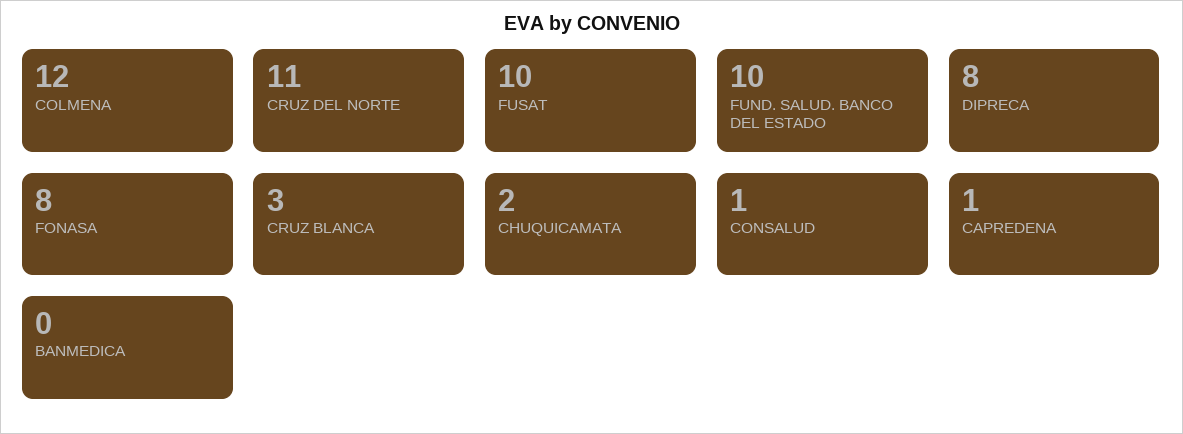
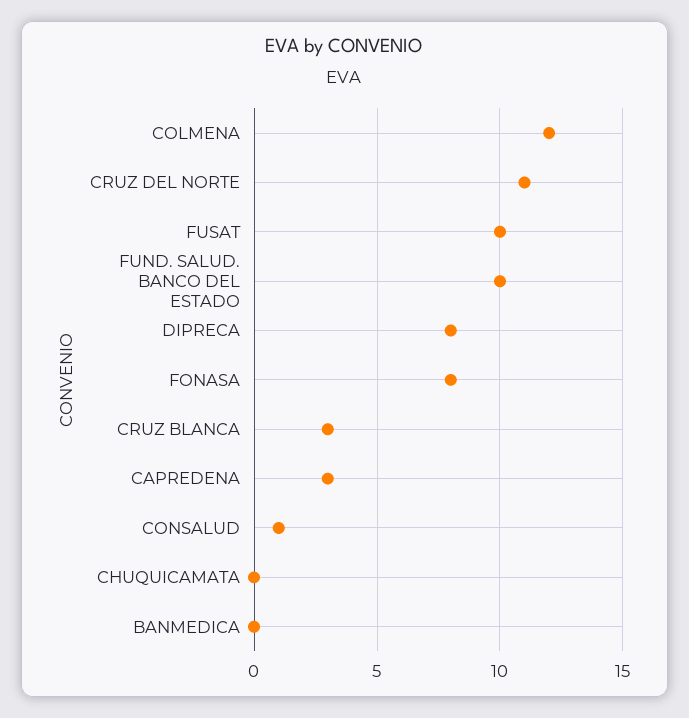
CHUQUICAMATA: 2 -> 0
CAPREDENA: 1 -> 3

